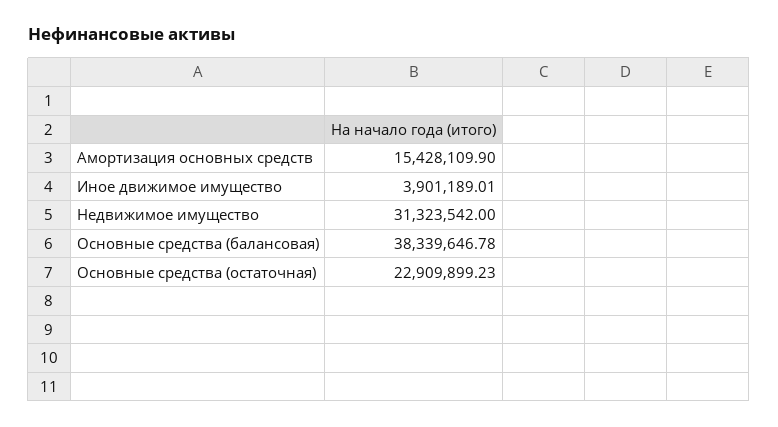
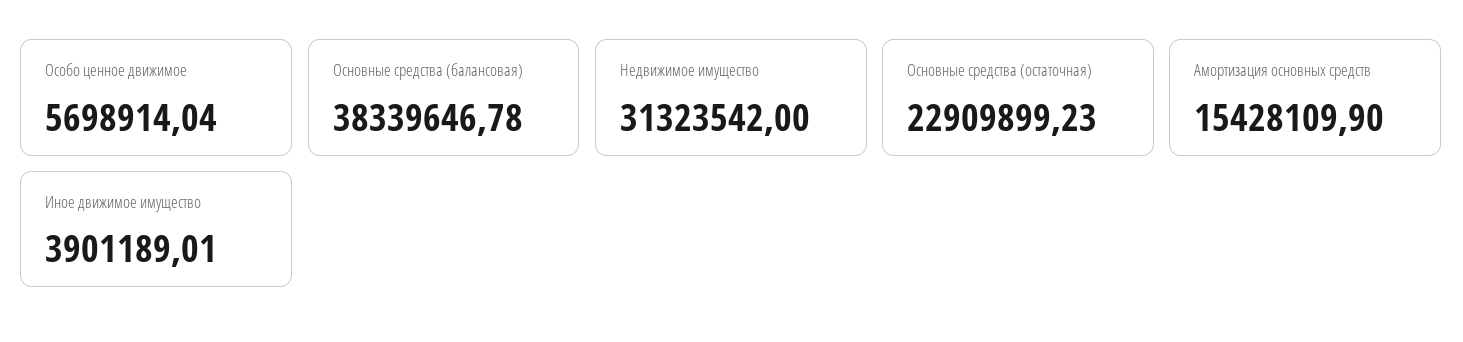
Особо ценное движимое: none -> 5698914.04

